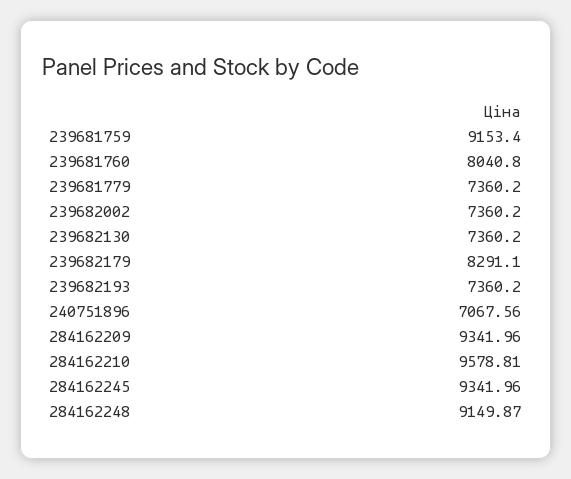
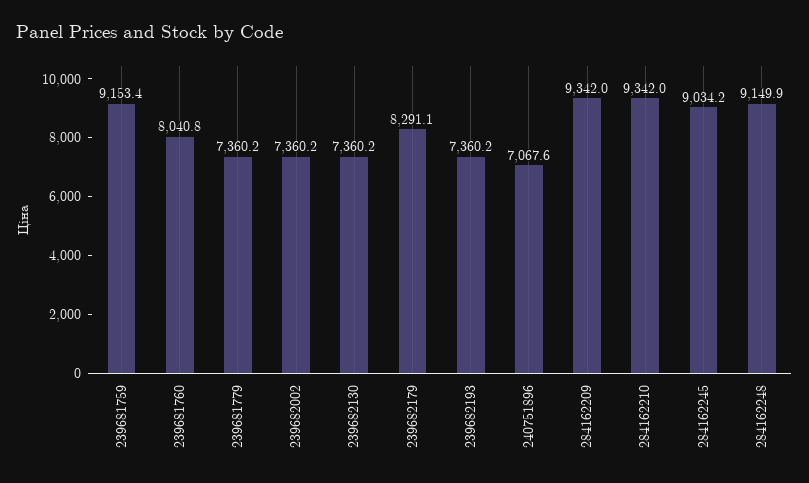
284162210: 9578.81 -> 9342
284162245: 9341.96 -> 9034.2

